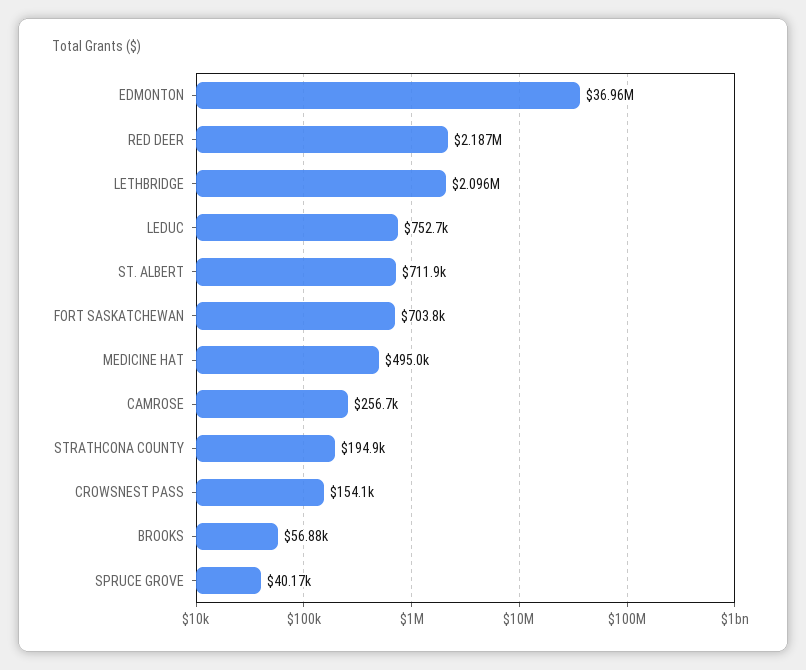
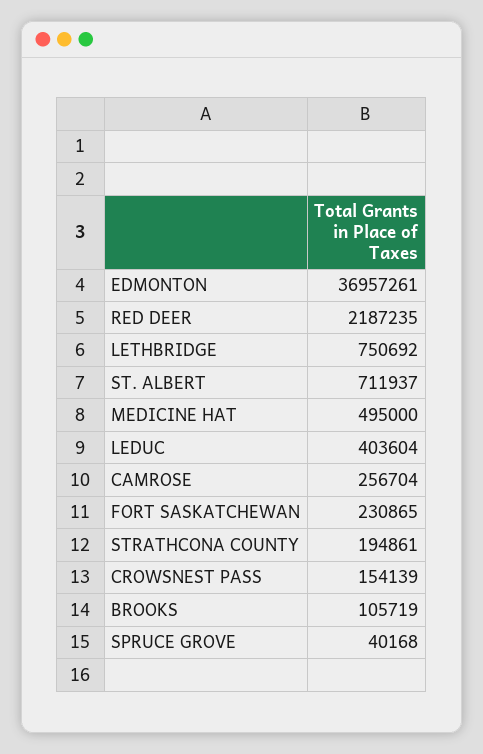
LETHBRIDGE: 2096000 -> 750692
LEDUC: 752700 -> 403604
FORT SASKATCHEWAN: 703800 -> 230865
BROOKS: 56880 -> 105719

